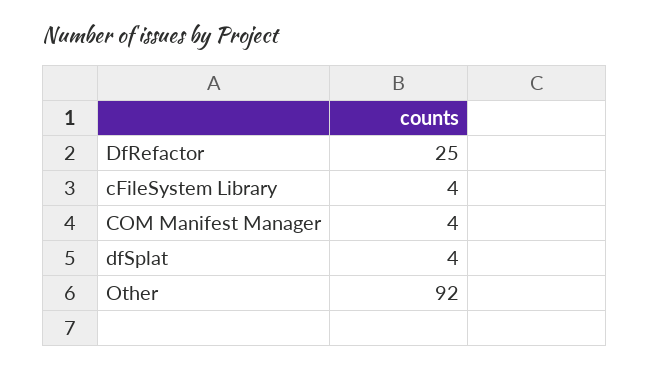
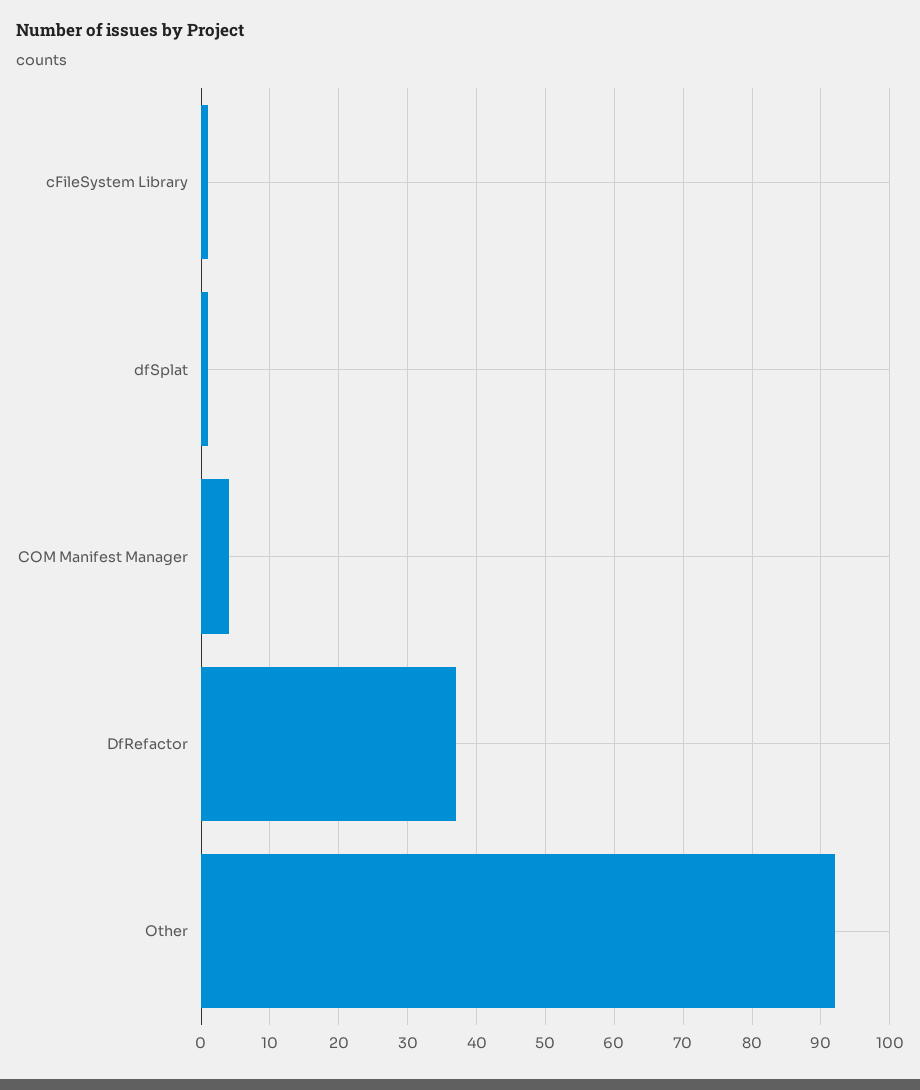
DfRefactor: 25 -> 37
cFileSystem Library: 4 -> 1
dfSplat: 4 -> 1

